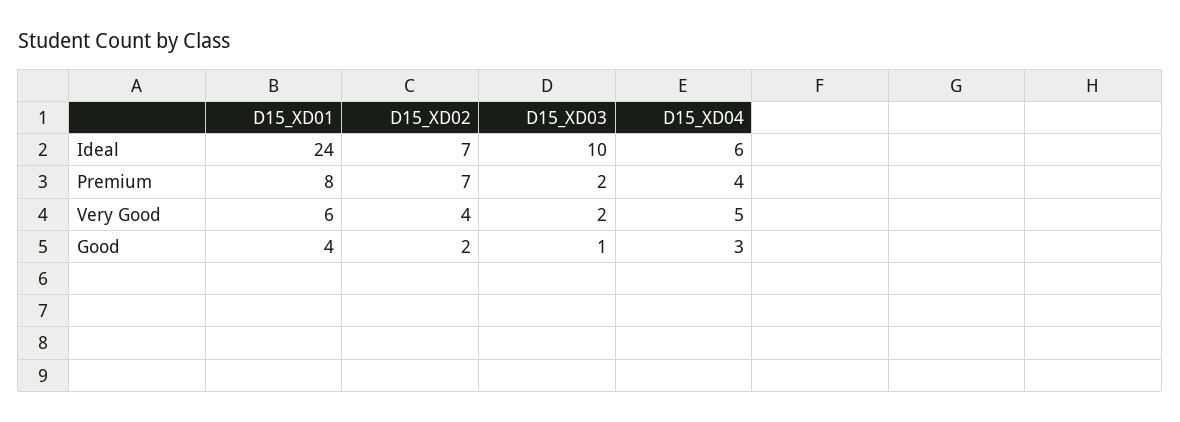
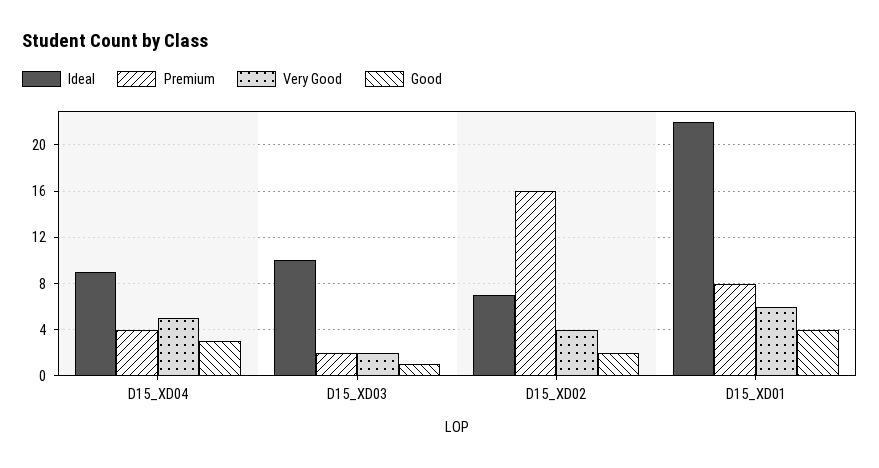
Ideal, D15_XD01: 24 -> 22
Ideal, D15_XD04: 6 -> 9
Premium, D15_XD02: 7 -> 16

